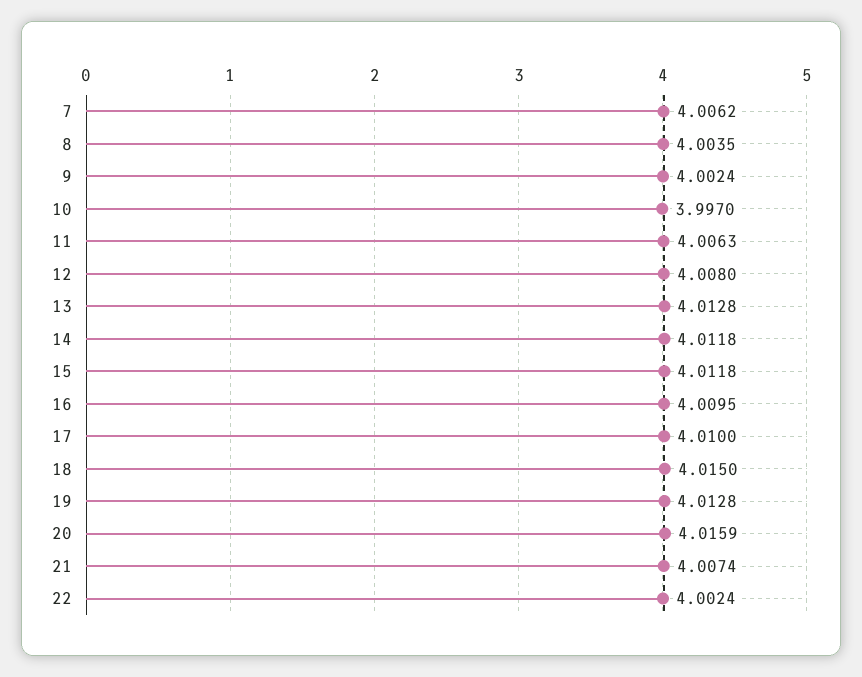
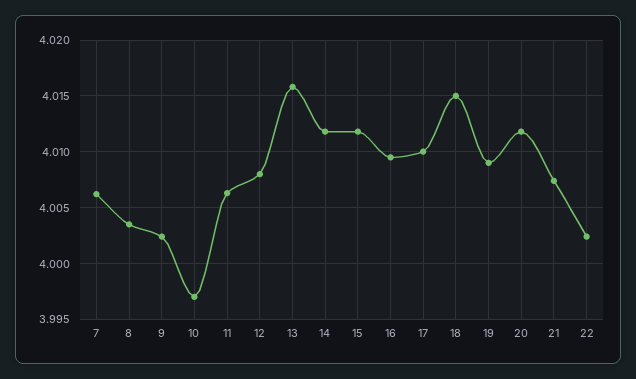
13: 4.0128 -> 4.016
19: 4.0128 -> 4.009
20: 4.0159 -> 4.012

